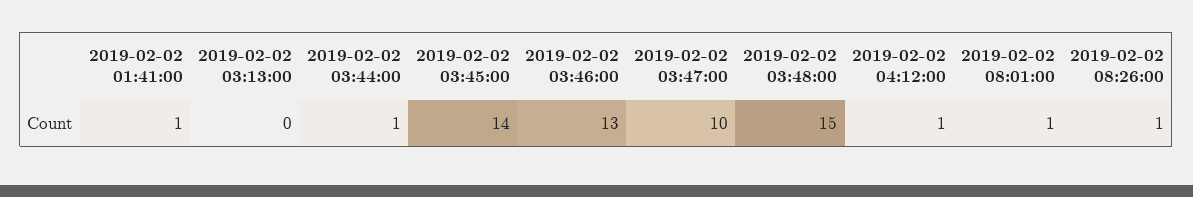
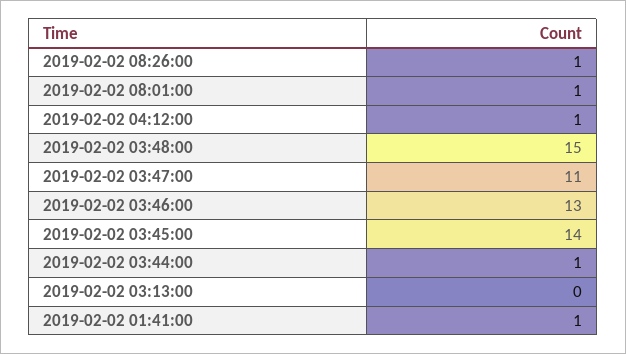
2019-02-02 03:47:00: 10 -> 11

